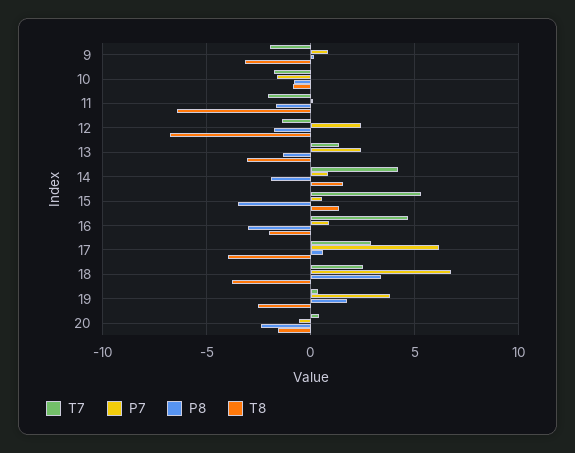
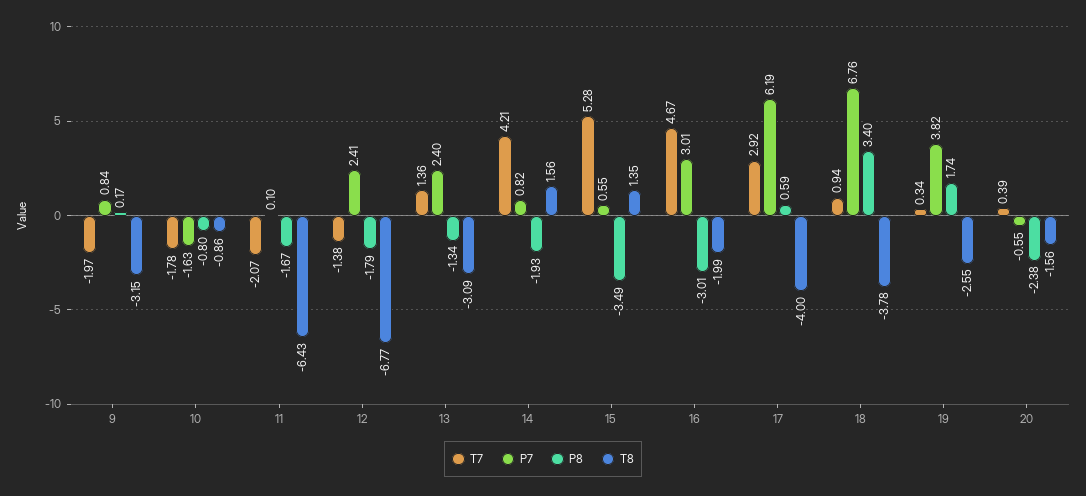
P7, 16: 1 -> 3.01
T7, 18: 2.5 -> 0.94

